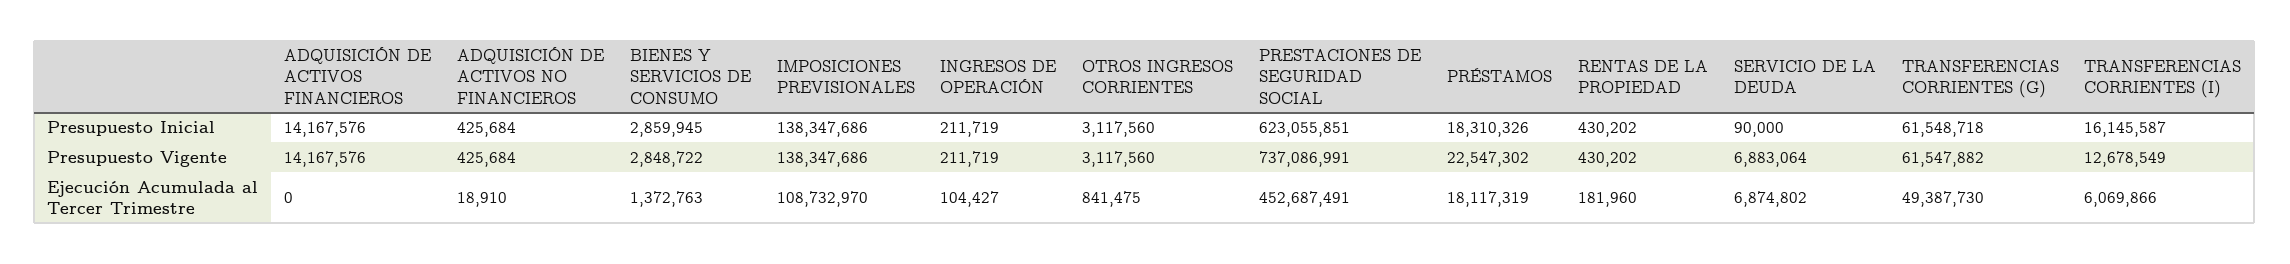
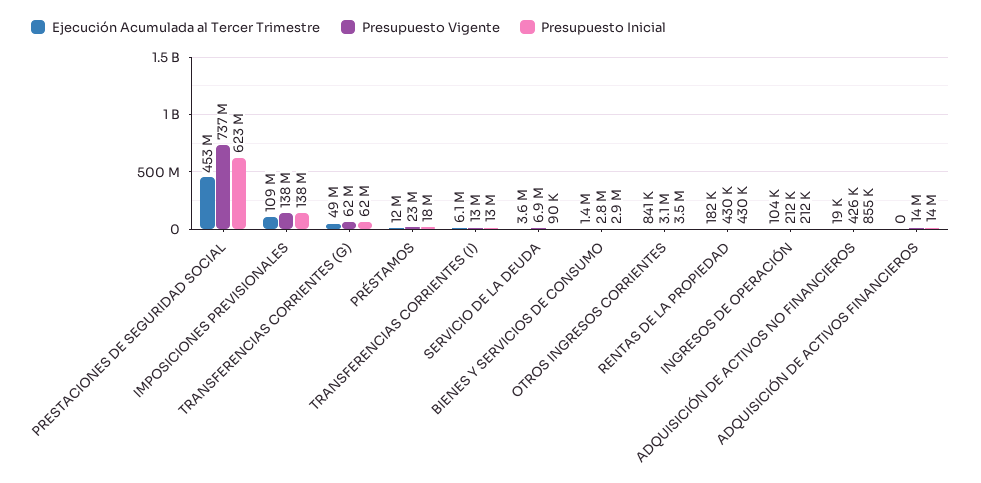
Presupuesto Inicial, ADQUISICIÓN DE ACTIVOS NO FINANCIEROS: 425684 -> 855000
Presupuesto Inicial, OTROS INGRESOS CORRIENTES: 3117560 -> 3500000
Presupuesto Inicial, TRANSFERENCIAS CORRIENTES (I): 16145587 -> 13000000
Ejecución Acumulada al Tercer Trimestre, PRÉSTAMOS: 18117319 -> 12000000
Ejecución Acumulada al Tercer Trimestre, SERVICIO DE LA DEUDA: 6874802 -> 3600000

